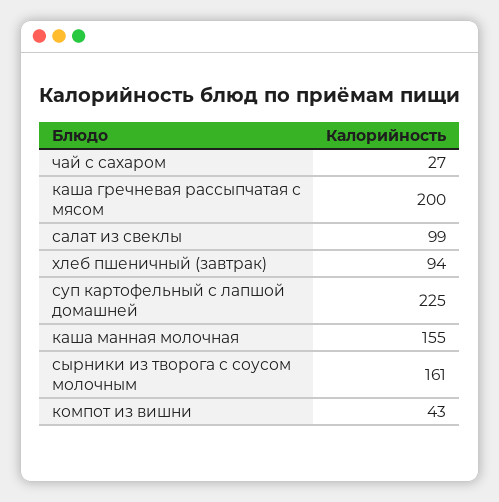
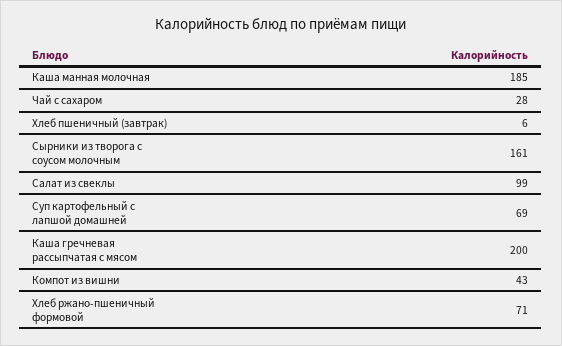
чай с сахаром: 27 -> 28
хлеб пшеничный (завтрак): 94 -> 6
суп картофельный с лапшой домашней: 225 -> 69
каша манная молочная: 155 -> 185
Хлеб ржано-пшеничный формовой: none -> 71

